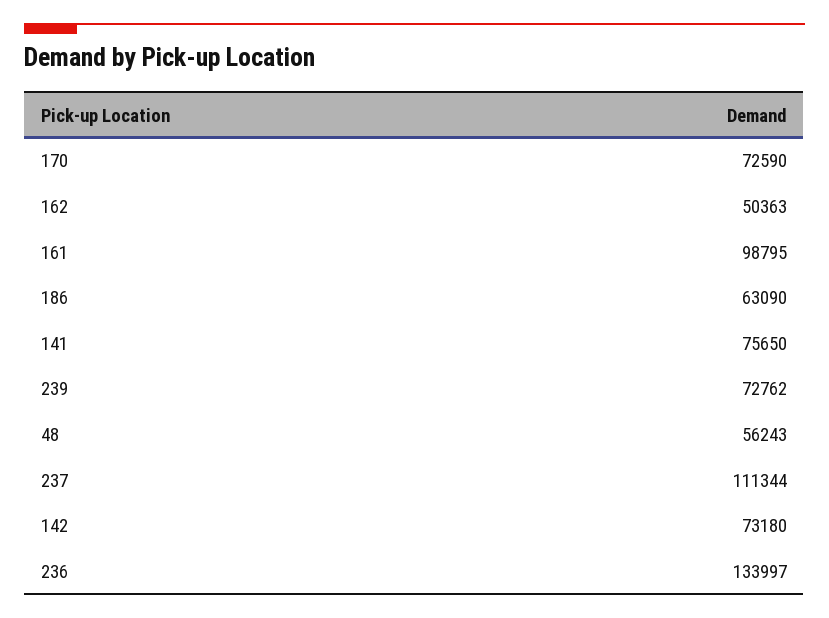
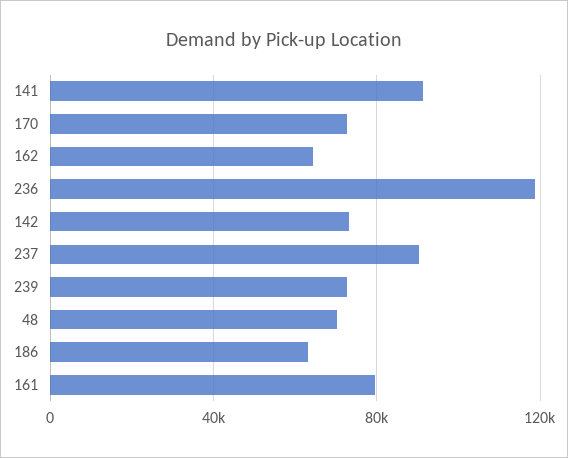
162: 50363 -> 65000
161: 98795 -> 80000
141: 75650 -> 90000
48: 56243 -> 70000
237: 111344 -> 90000
236: 133997 -> 120000

